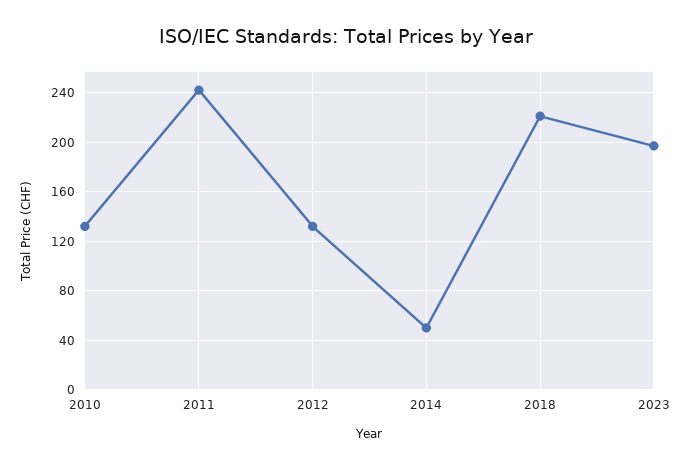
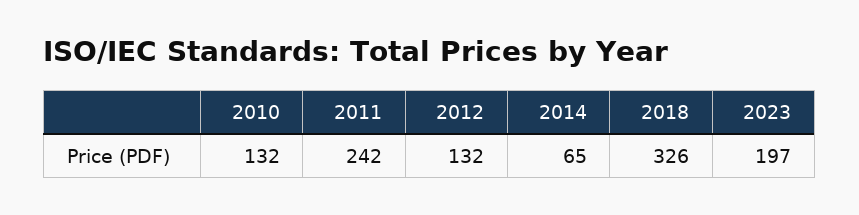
2014: 50 -> 65
2018: 220 -> 326

